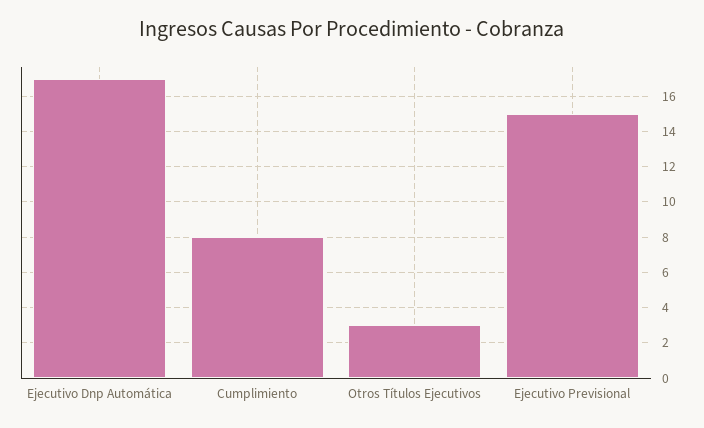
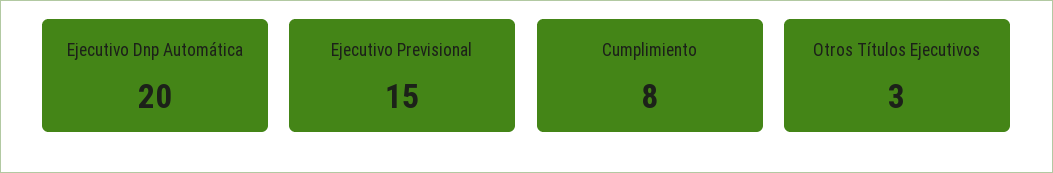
Ejecutivo Dnp Automática: 17 -> 20

